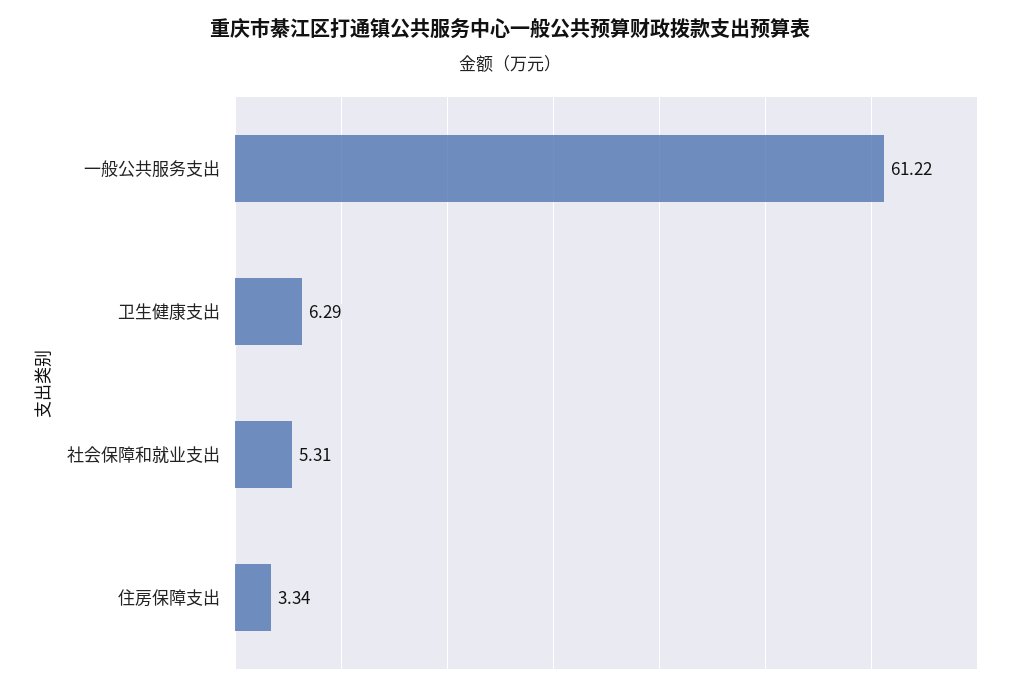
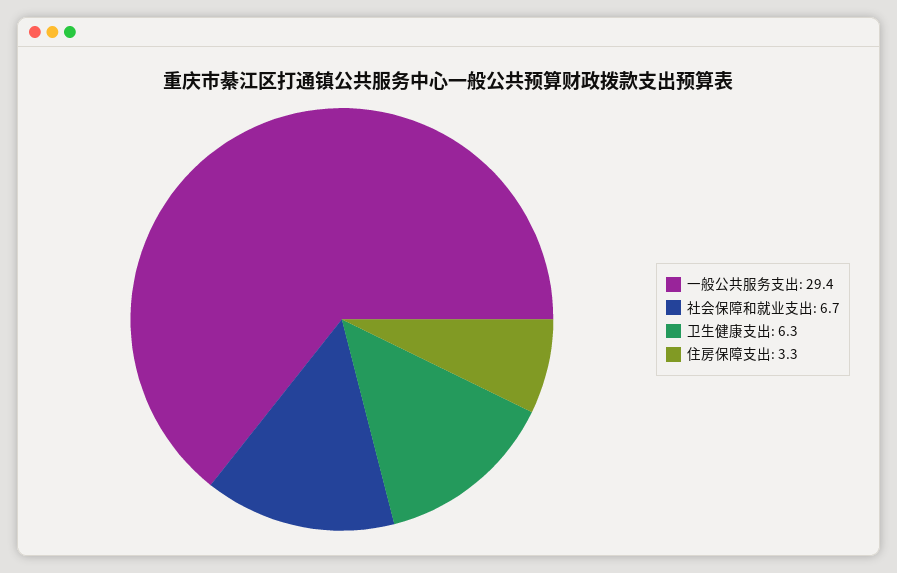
一般公共服务支出: 61.22 -> 29.4
社会保障和就业支出: 5.31 -> 6.7

